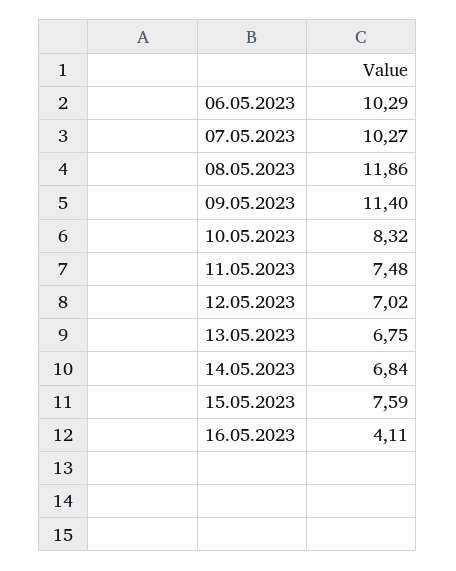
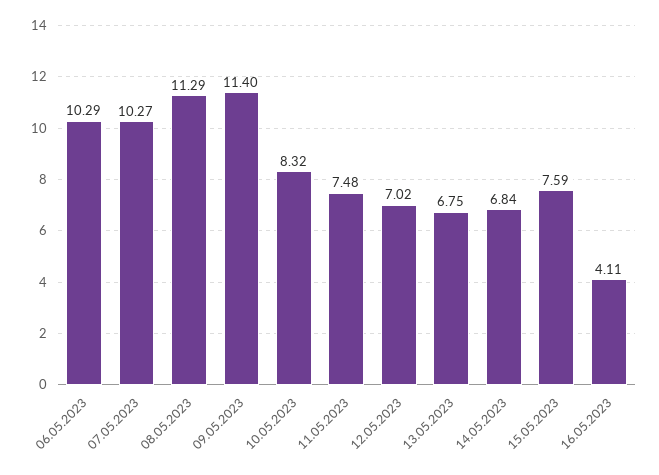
08.05.2023: 11.86 -> 11.29

